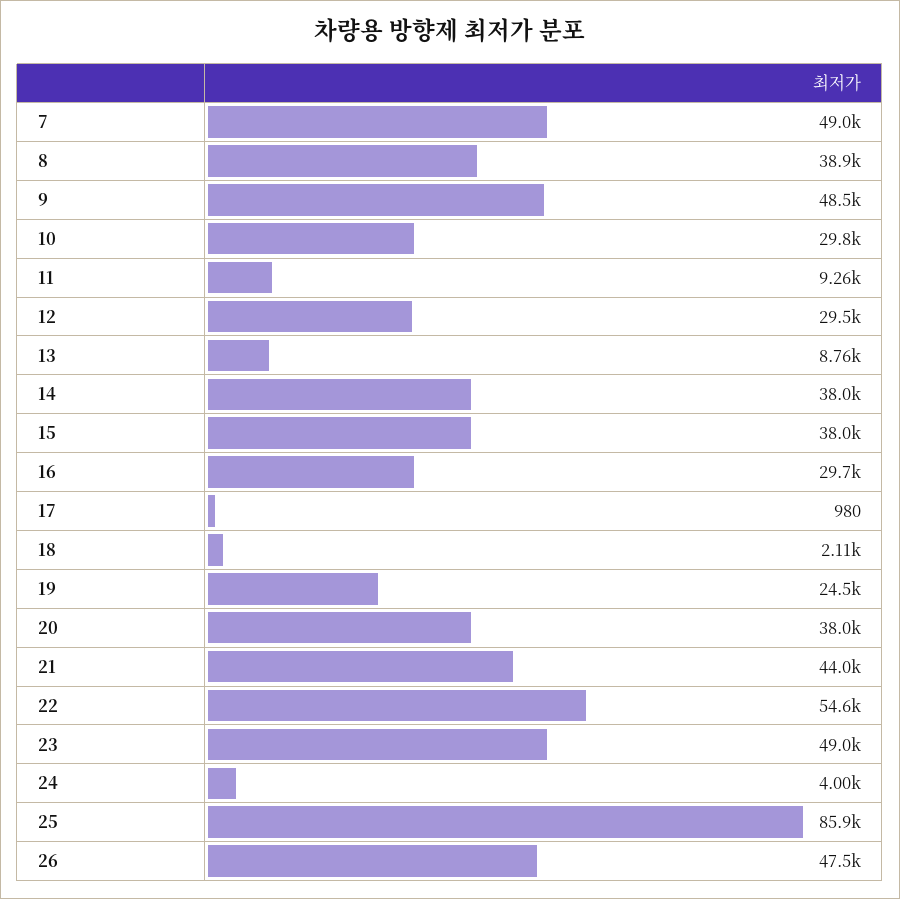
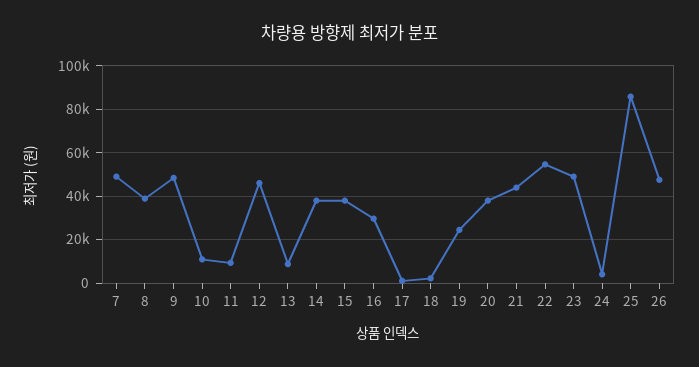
10: 29800 -> 10000
12: 29500 -> 45000

